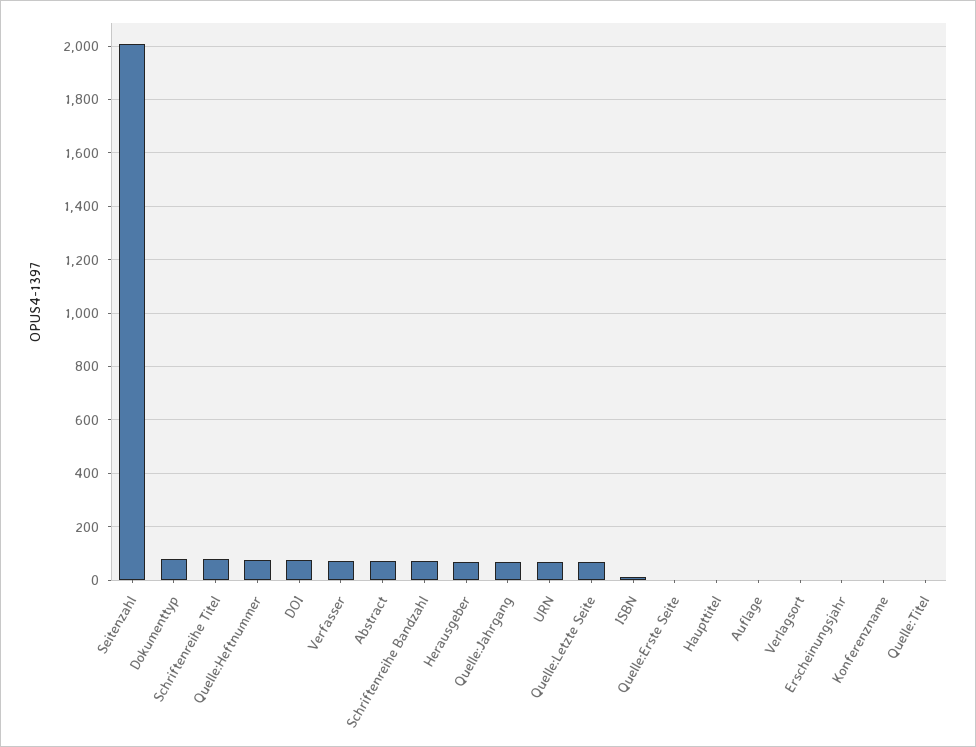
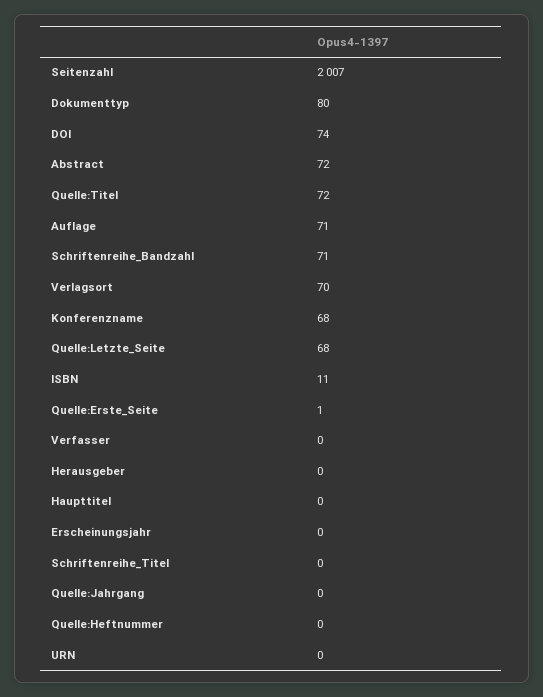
Schriftenreihe Titel: 75 -> 0
Quelle:Heftnummer: 75 -> 0
Verfasser: 75 -> 0
Herausgeber: 75 -> 0
Quelle:Jahrgang: 75 -> 0
URN: 75 -> 0
Auflage: 0 -> 71
Verlagsort: 0 -> 70
Konferenzname: 0 -> 68
Quelle:Titel: 0 -> 72

